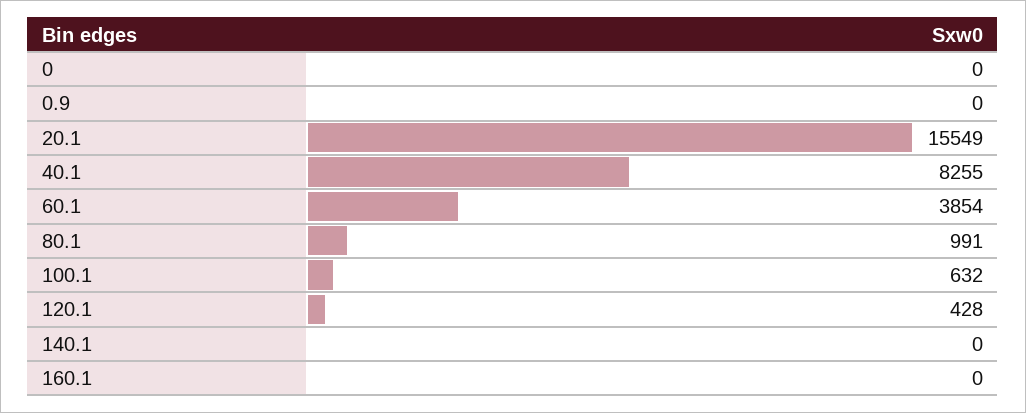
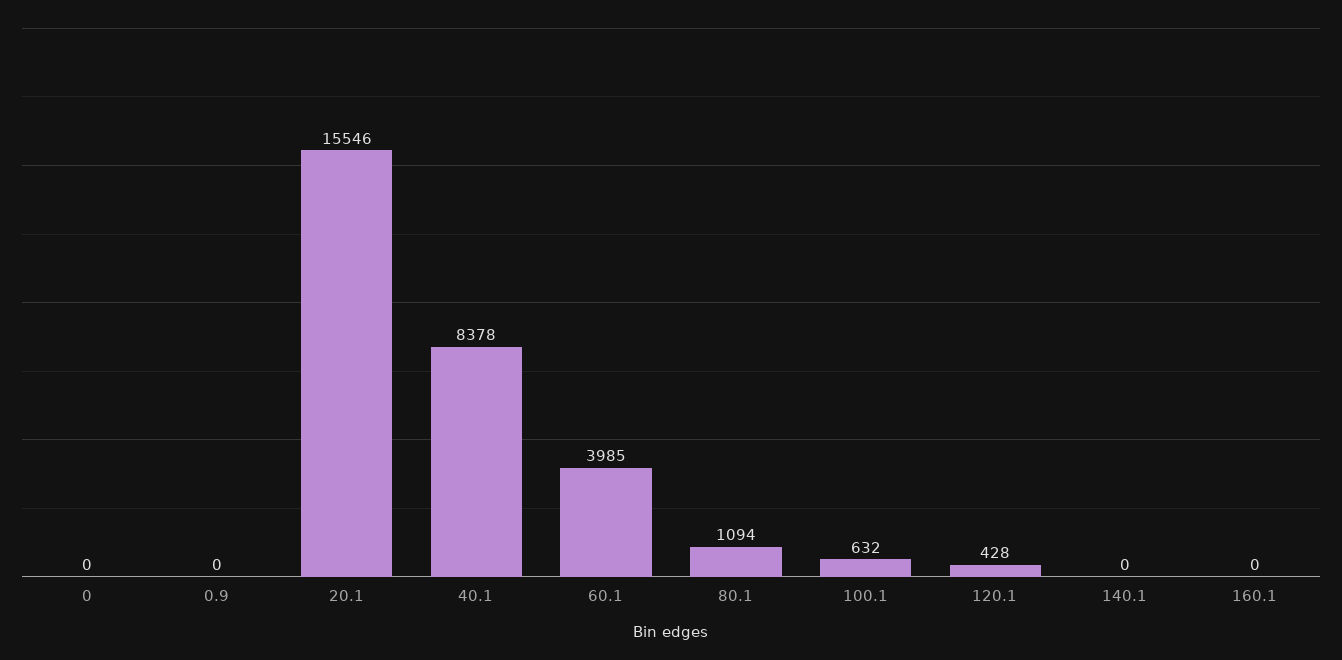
20.1: 15549 -> 15546
40.1: 8255 -> 8378
60.1: 3854 -> 3985
80.1: 991 -> 1094

